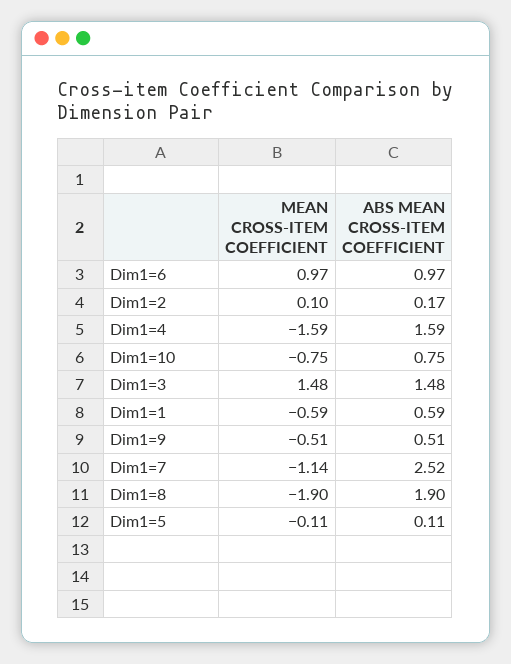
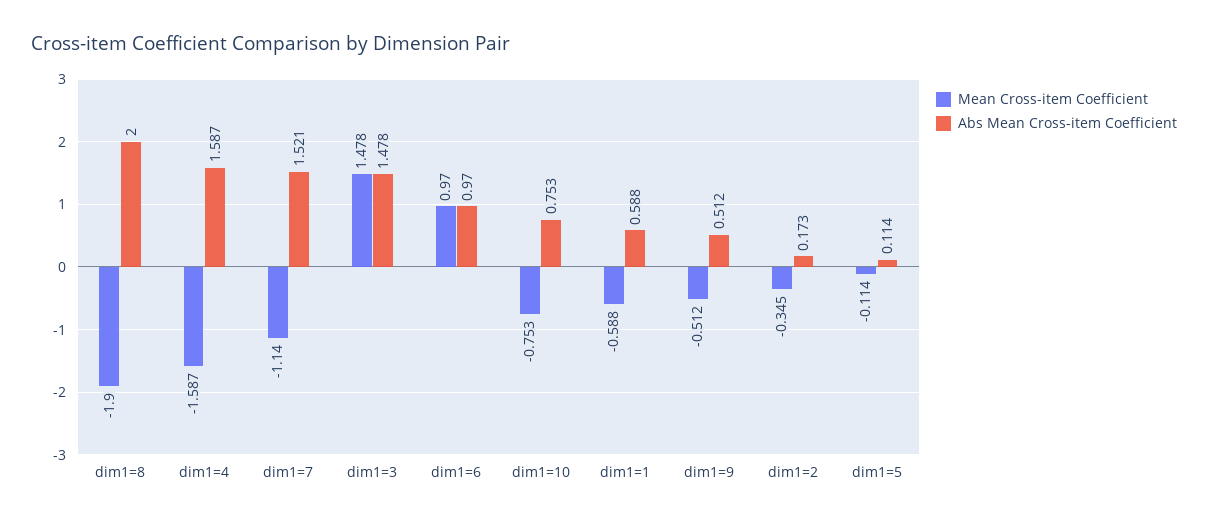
MEAN CROSS-ITEM COEFFICIENT, Dim1=2: 0.1 -> -0.345
ABS MEAN CROSS-ITEM COEFFICIENT, Dim1=7: 2.52 -> 1.521
ABS MEAN CROSS-ITEM COEFFICIENT, Dim1=8: 1.9 -> 2

